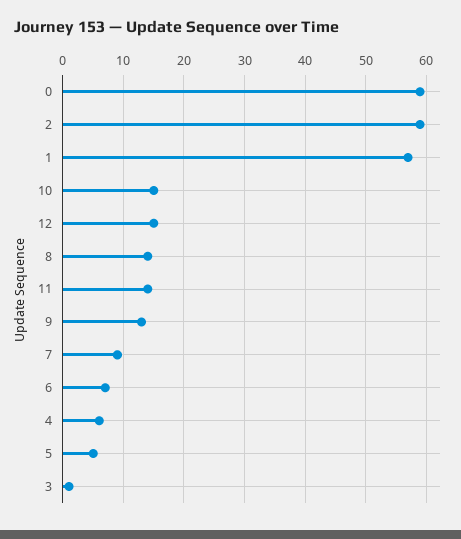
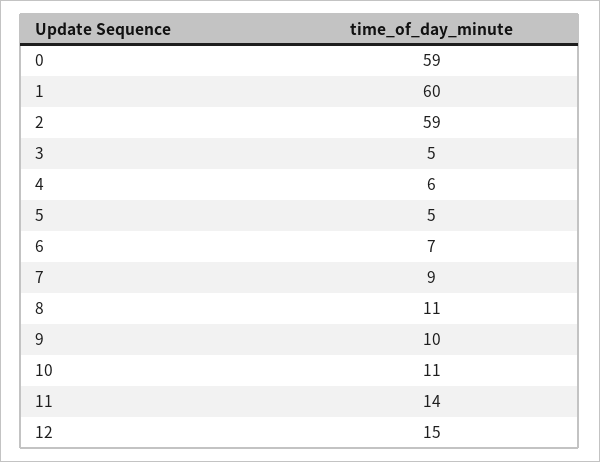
1: 57 -> 60
10: 15 -> 11
8: 14 -> 11
9: 13 -> 10
3: 1 -> 5

